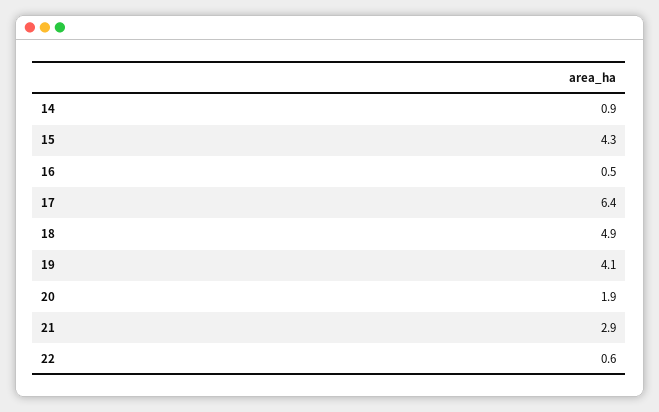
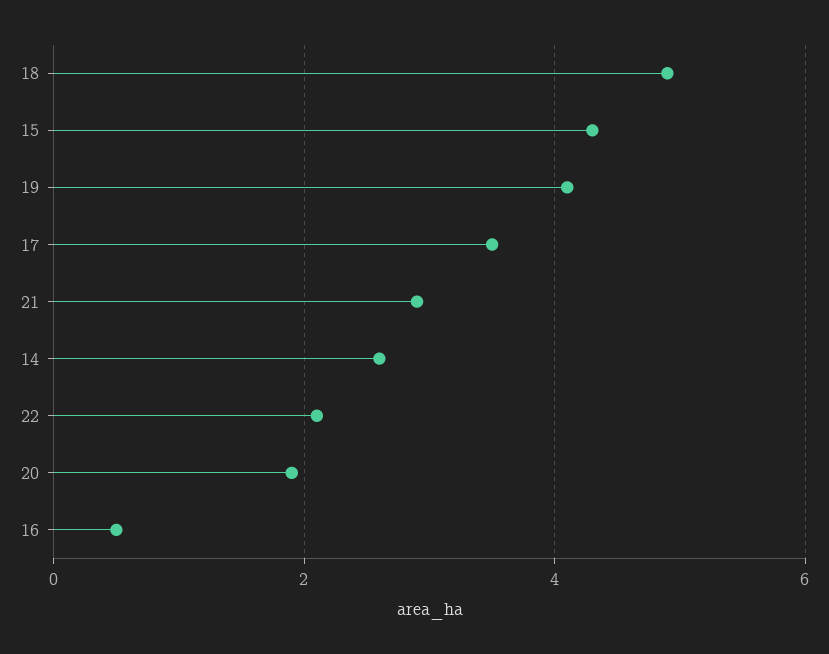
14: 0.9 -> 2.5
17: 6.4 -> 3.5
22: 0.6 -> 2

